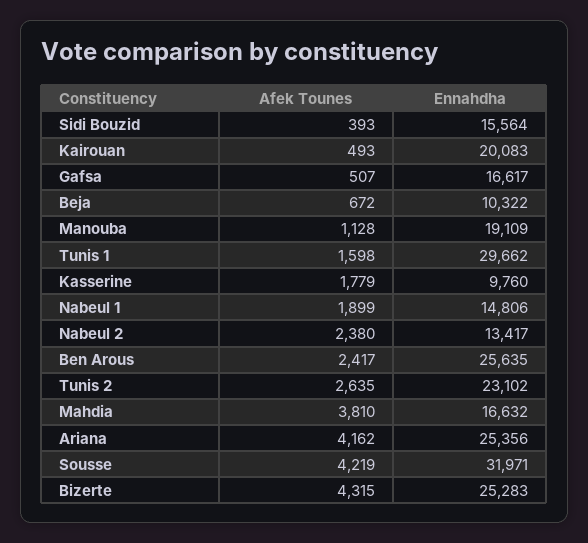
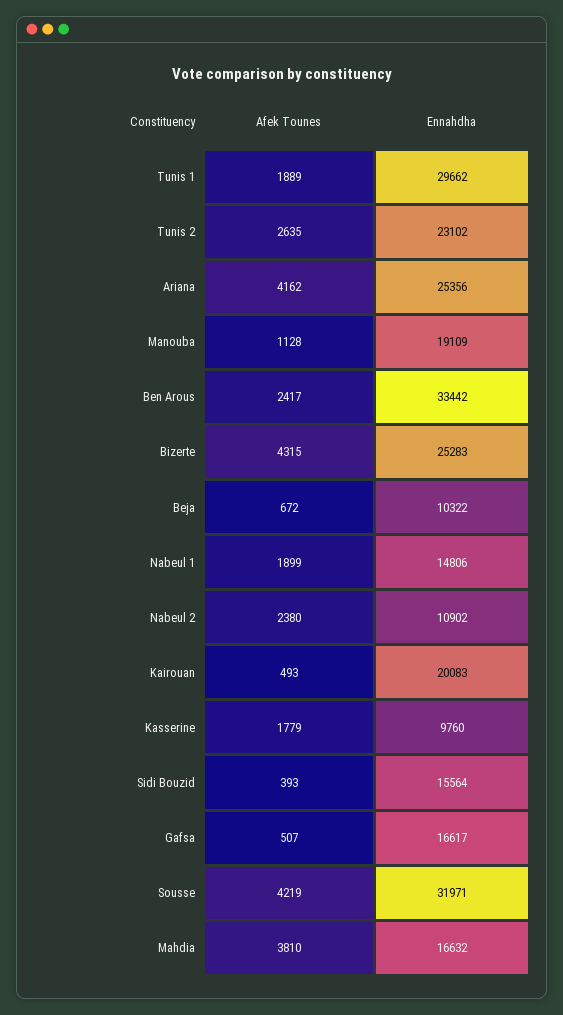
Afek Tounes, Tunis 1: 1598 -> 1889
Ennahdha, Nabeul 2: 13417 -> 10902
Ennahdha, Ben Arous: 25635 -> 33442

